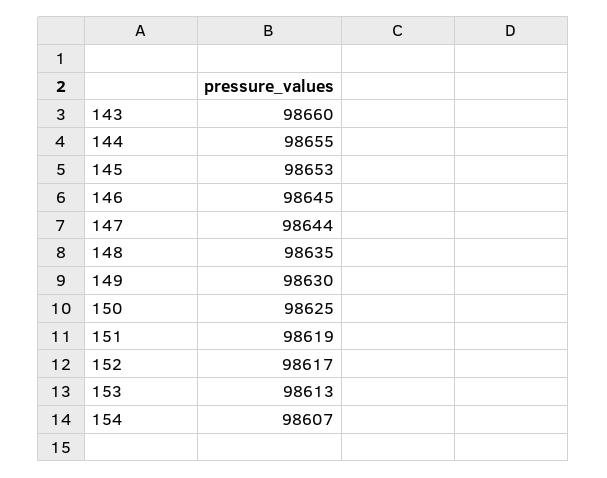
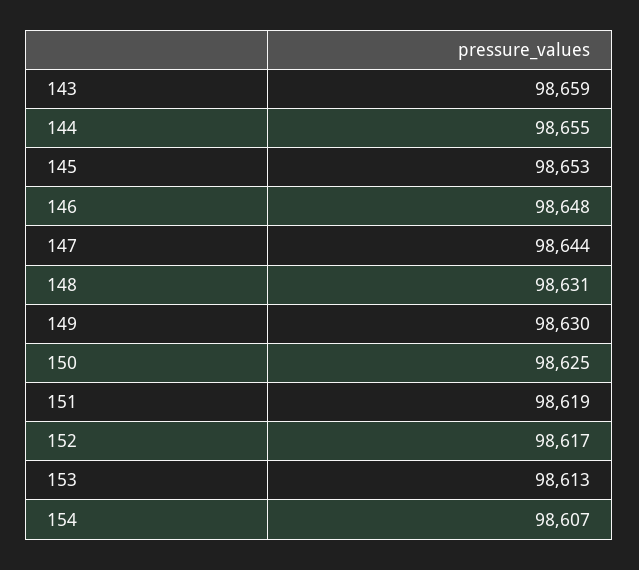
143: 98660 -> 98659
146: 98645 -> 98648
148: 98635 -> 98631

